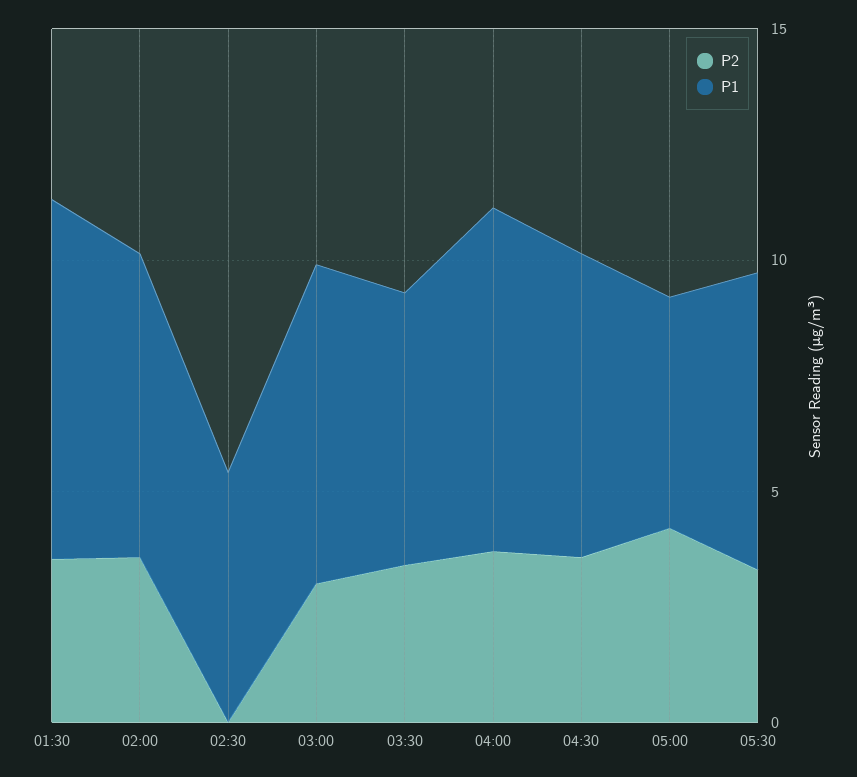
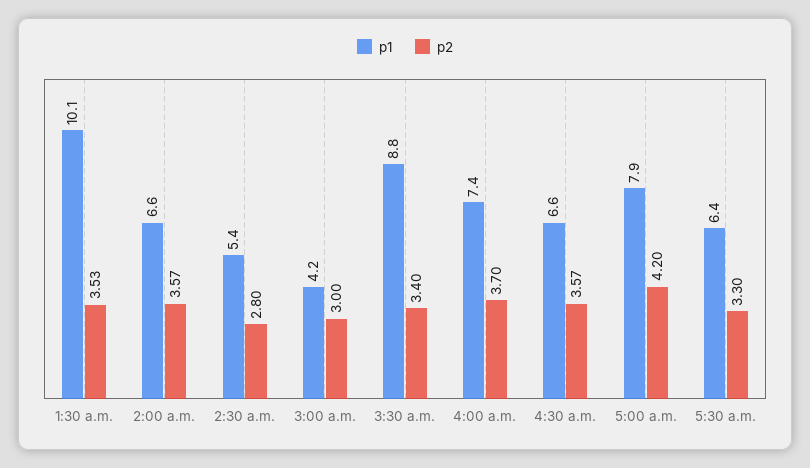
P1, 01:30: 8 -> 10.1
P2, 02:30: 0 -> 2.8
P1, 03:00: 7 -> 4.2
P1, 03:30: 6 -> 8.8
P1, 05:00: 5 -> 7.9

